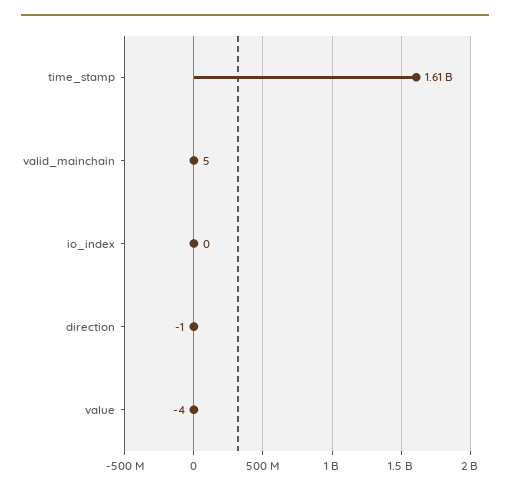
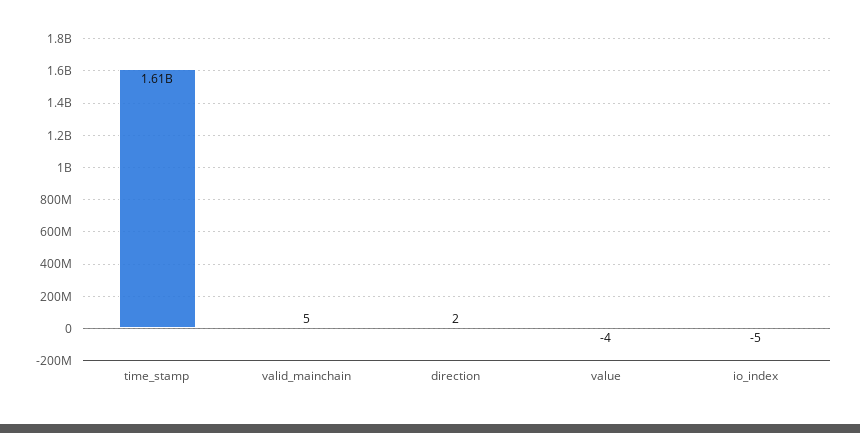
io_index: 0 -> -5
direction: -1 -> 2

